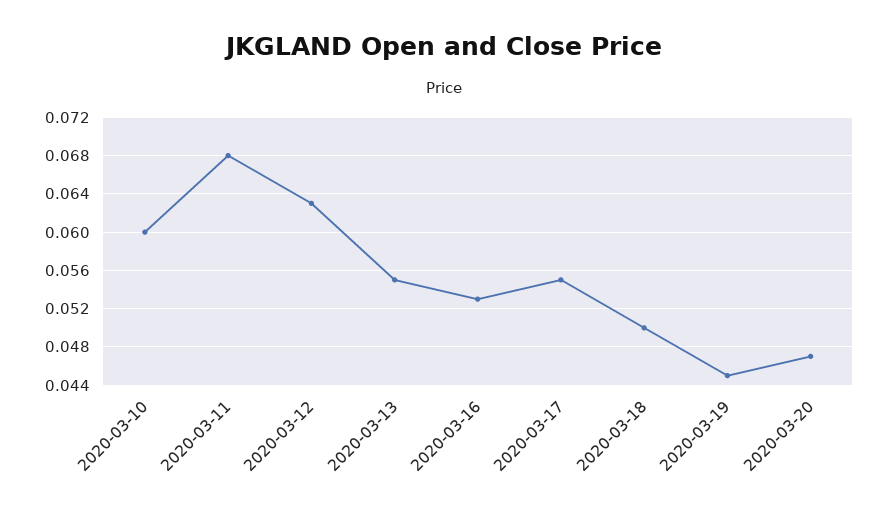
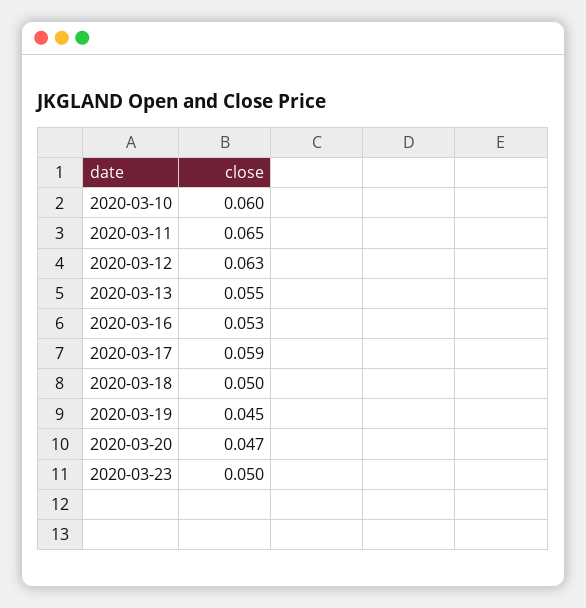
2020-03-11: 0.068 -> 0.065
2020-03-17: 0.055 -> 0.059
2020-03-23: none -> 0.05

